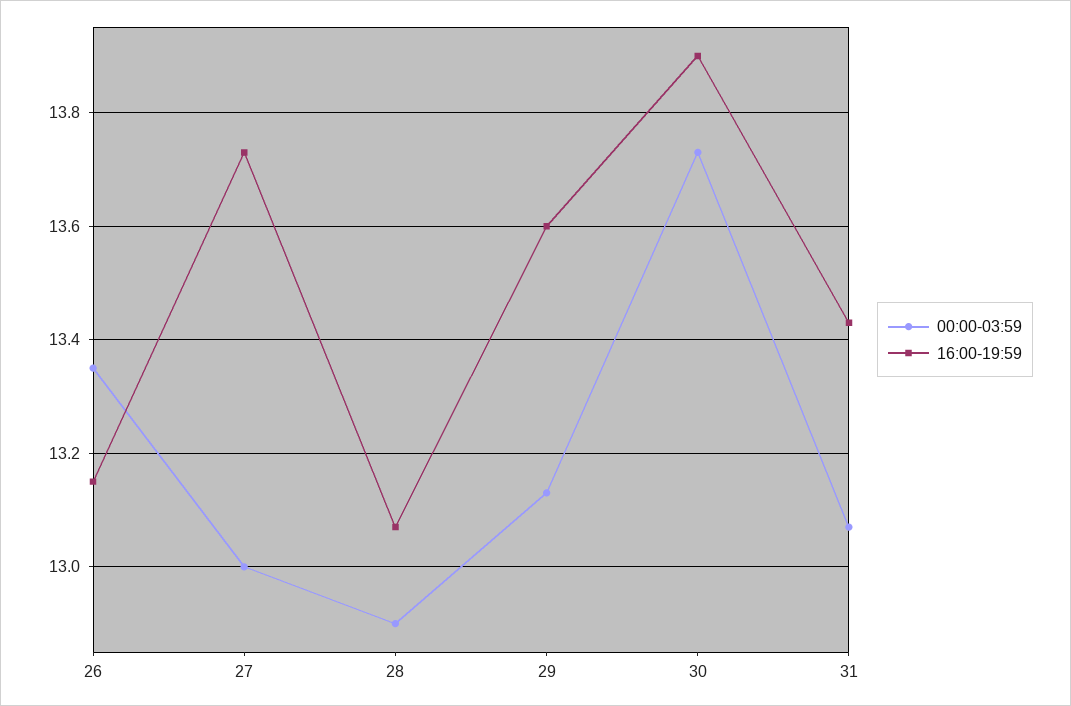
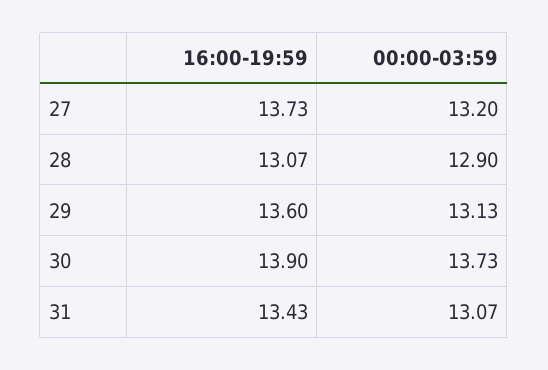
00:00-03:59, 26: 13.35 -> none
16:00-19:59, 26: 13.15 -> none
00:00-03:59, 27: 13 -> 13.2

